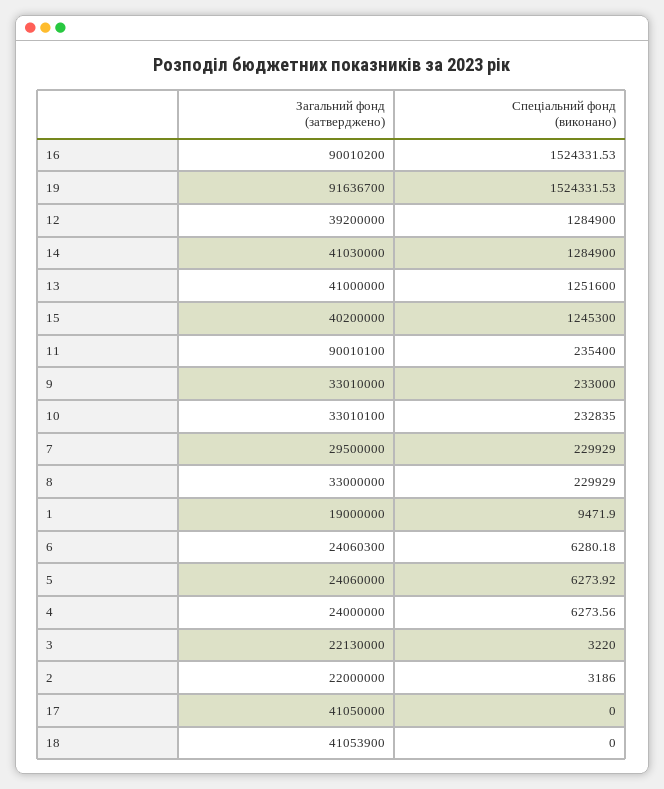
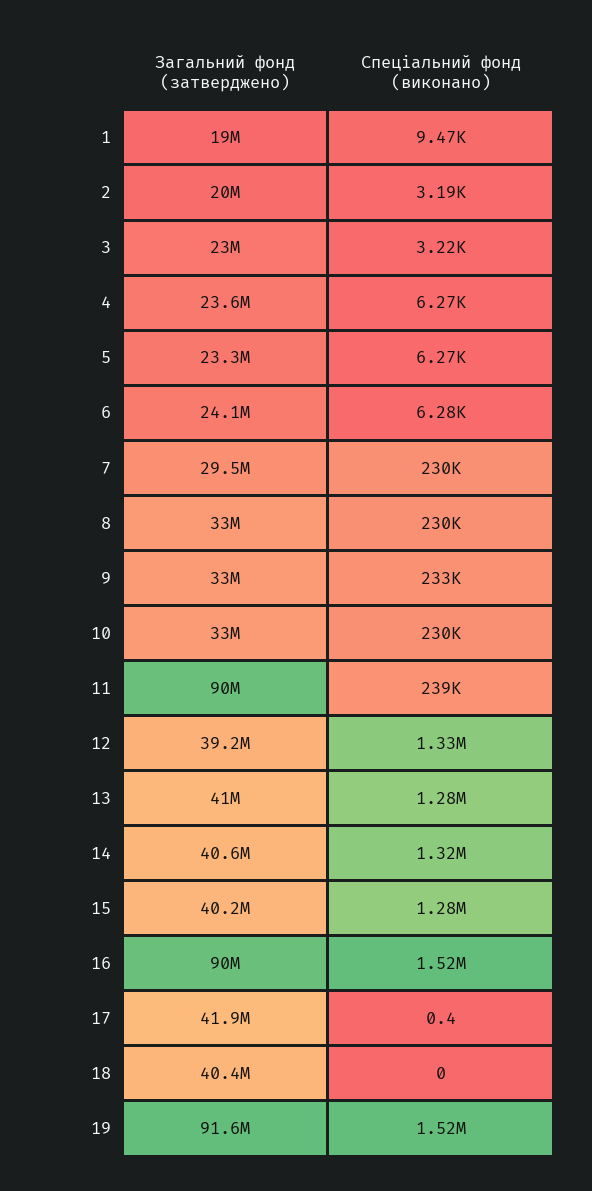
Спеціальний фонд (виконано), 12: 1284900 -> 1330000
Загальний фонд (затверджено), 14: 41030000 -> 40600000
Спеціальний фонд (виконано), 14: 1284900 -> 1320000
Спеціальний фонд (виконано), 13: 1251600 -> 1280000
Спеціальний фонд (виконано), 15: 1245300 -> 1280000
Спеціальний фонд (виконано), 11: 235400 -> 239000
Спеціальний фонд (виконано), 10: 232835 -> 230000
Загальний фонд (затверджено), 5: 24060000 -> 23300000
Загальний фонд (затверджено), 4: 24000000 -> 23600000
Загальний фонд (затверджено), 3: 22130000 -> 23000000
Загальний фонд (затверджено), 2: 22000000 -> 20000000
Загальний фонд (затверджено), 17: 41050000 -> 41900000
Спеціальний фонд (виконано), 17: 0 -> 0.4
Загальний фонд (затверджено), 18: 41053900 -> 40400000

